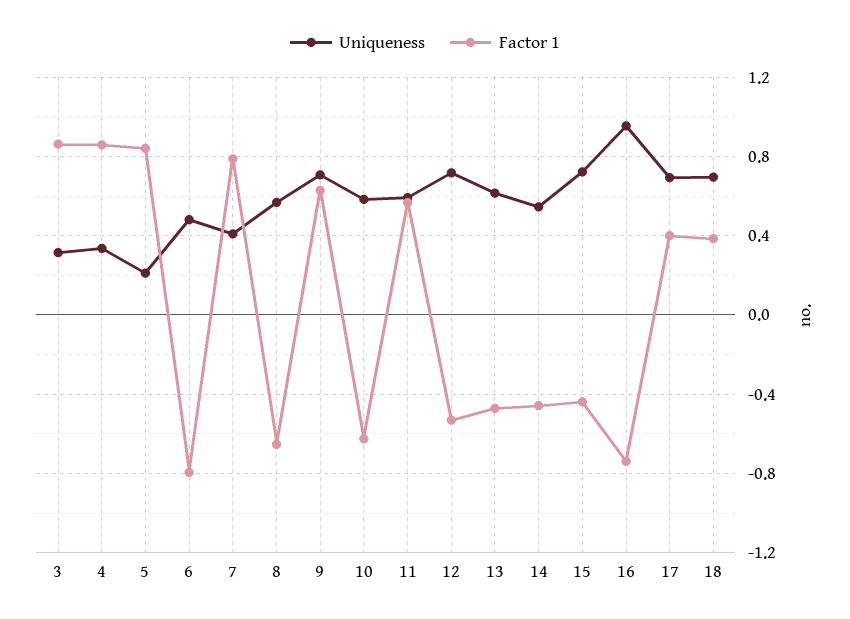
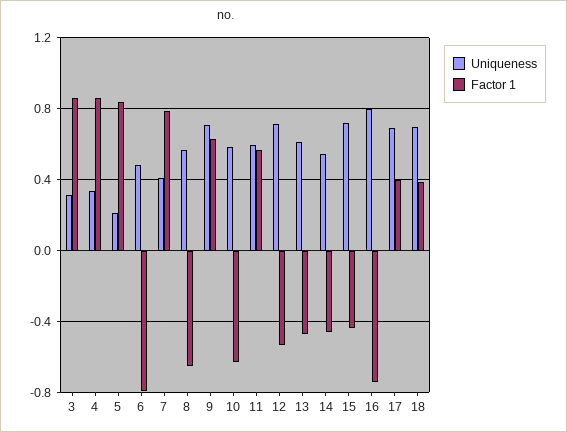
Uniqueness, 16: 0.95 -> 0.8

